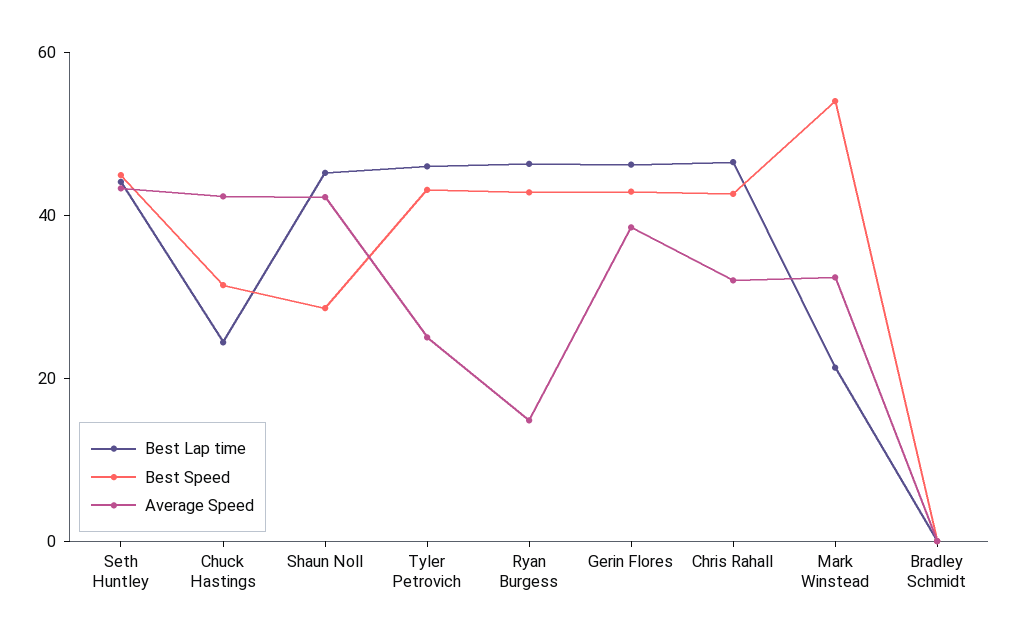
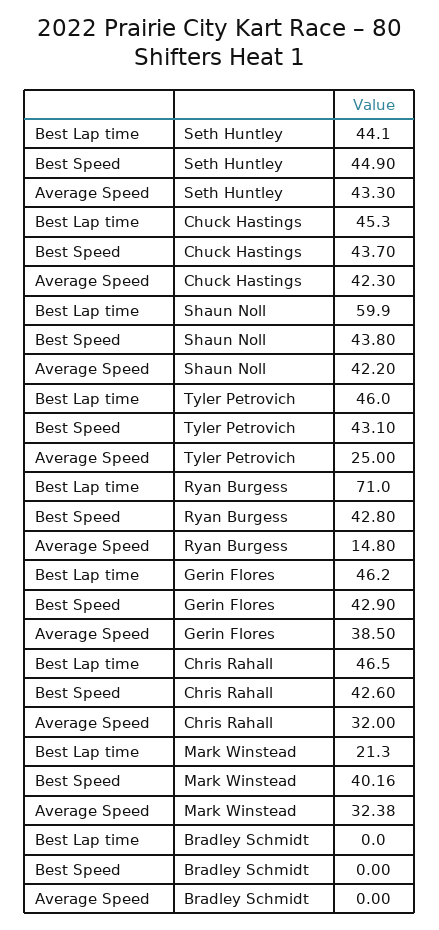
Best Lap time, Chuck Hastings: 25 -> 45.3
Best Speed, Chuck Hastings: 30 -> 43.7
Best Lap time, Shaun Noll: 45 -> 59.9
Best Speed, Shaun Noll: 30 -> 43.8
Best Lap time, Ryan Burgess: 45 -> 71
Best Speed, Mark Winstead: 55 -> 40.16

